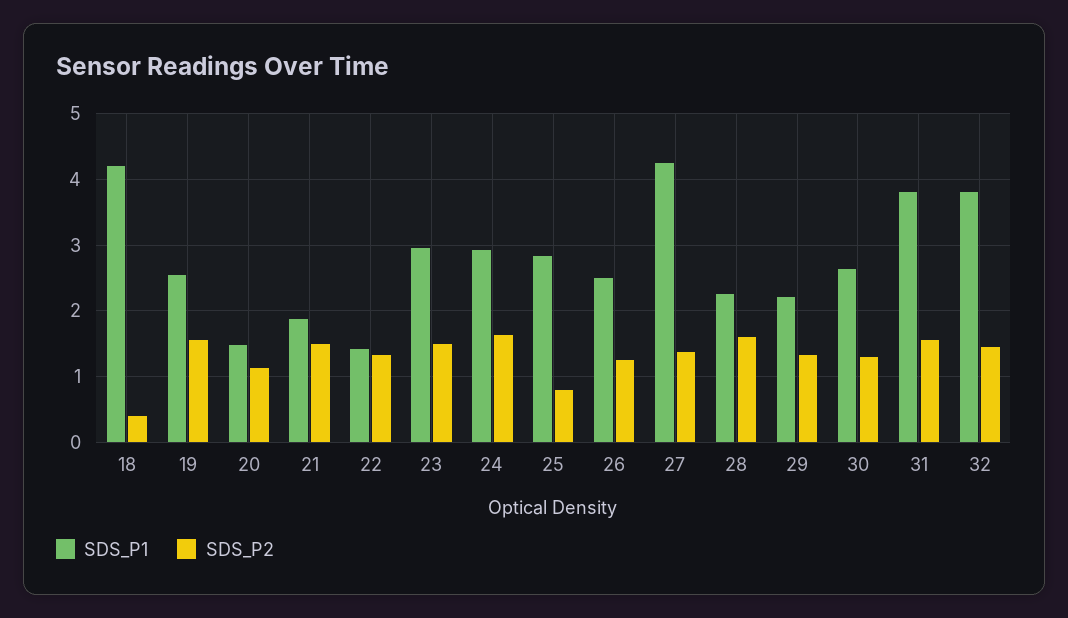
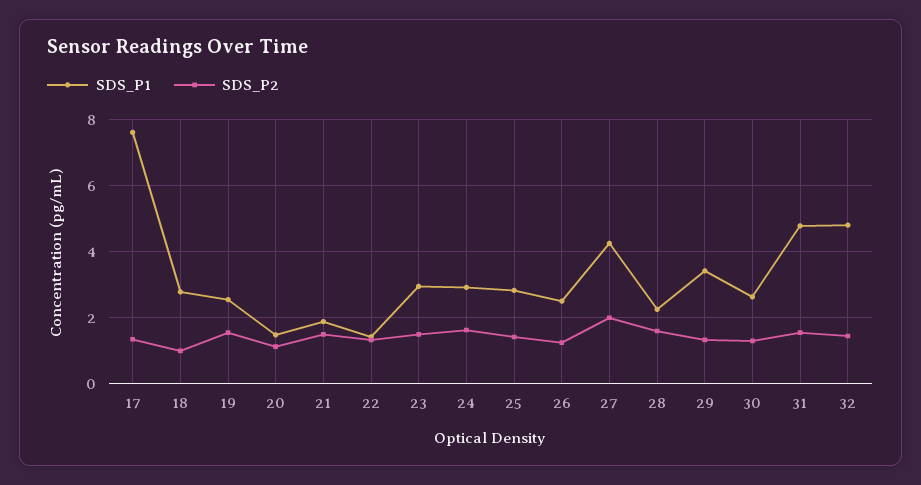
SDS_P1, 18: 4.2 -> 2.8
SDS_P2, 18: 0.4 -> 1
SDS_P2, 25: 0.8 -> 1.4
SDS_P2, 27: 1.4 -> 2
SDS_P1, 29: 2.2 -> 3.4
SDS_P1, 31: 3.8 -> 4.8
SDS_P1, 32: 3.8 -> 4.8
SDS_P1, 17: none -> 7.6
SDS_P2, 17: none -> 1.4

